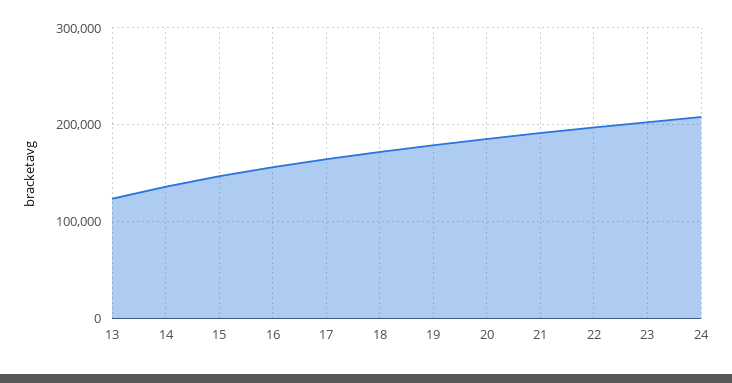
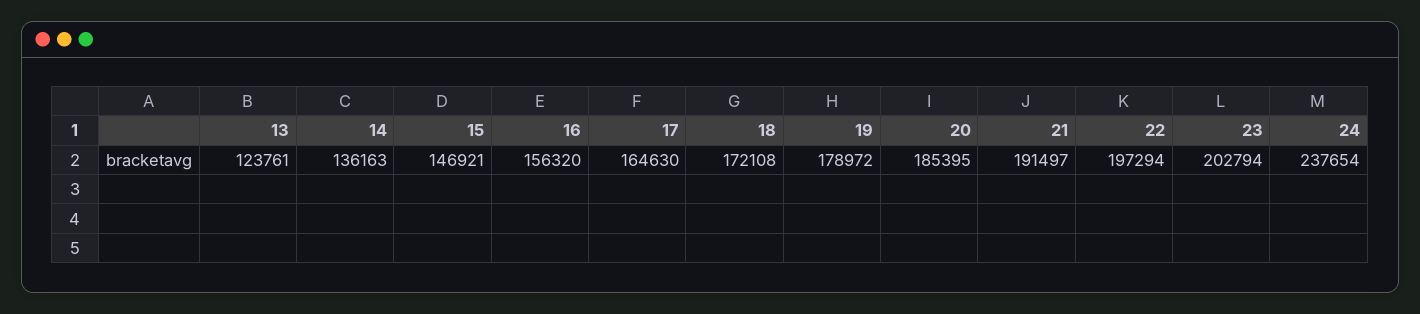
24: 210000 -> 237654

